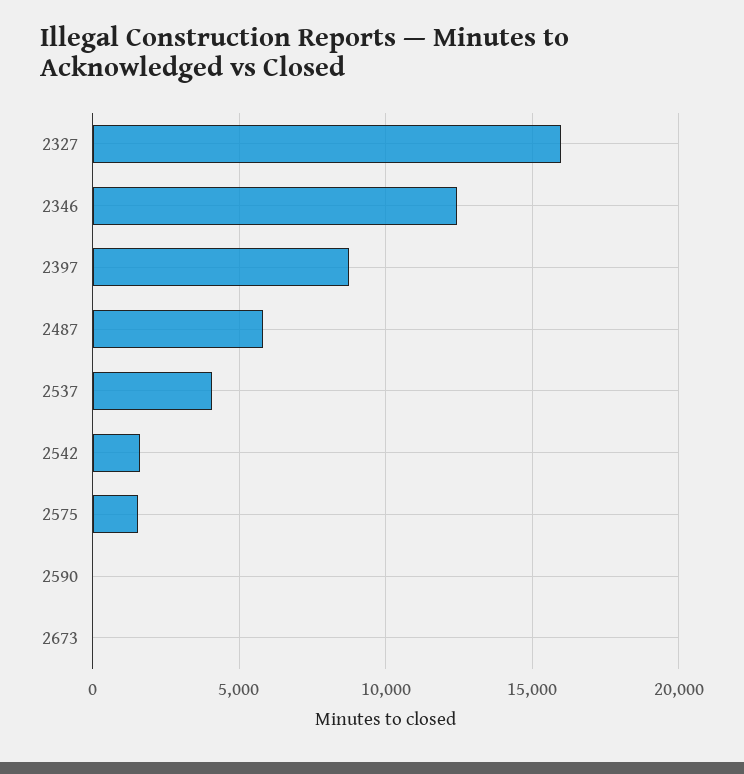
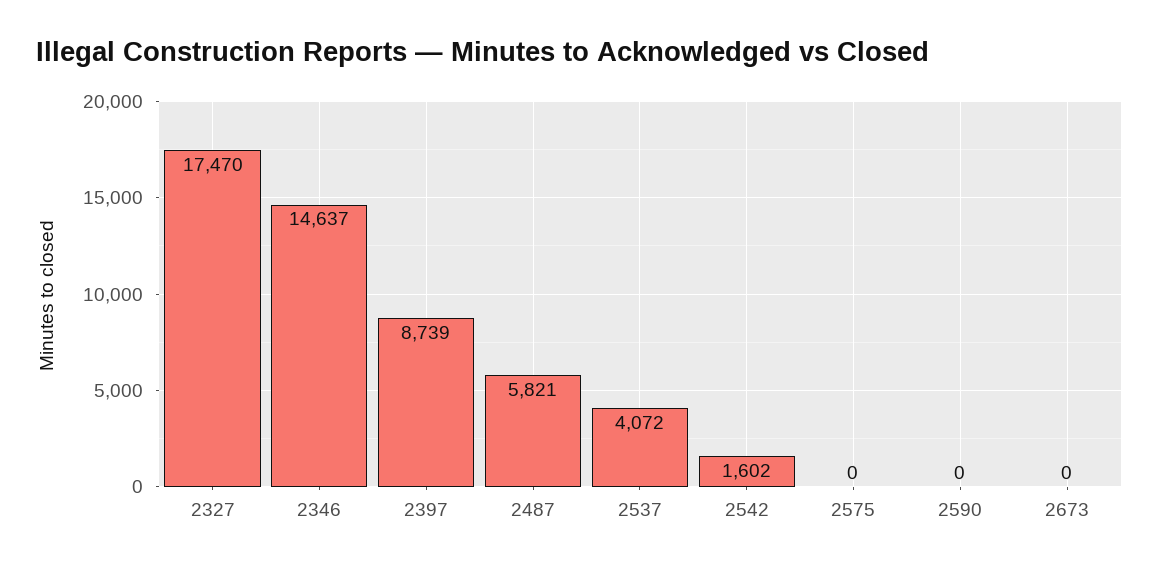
2327: 16000 -> 17470
2346: 12500 -> 14637
2575: 1500 -> 0

